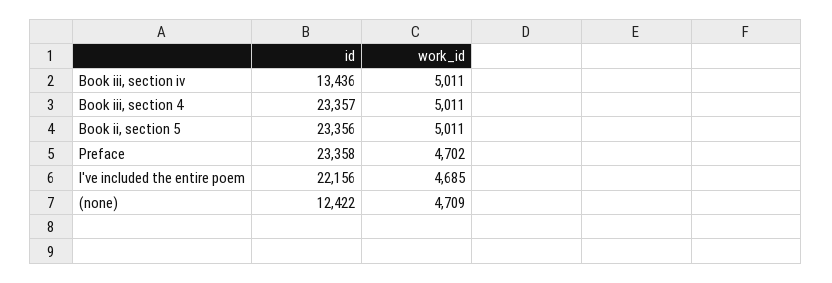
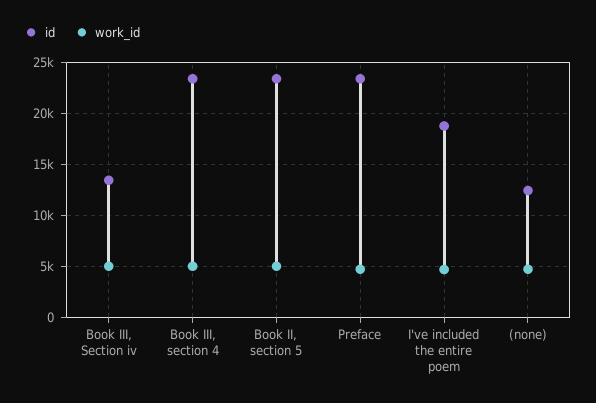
id, I've included the entire poem: 22156 -> 19000

